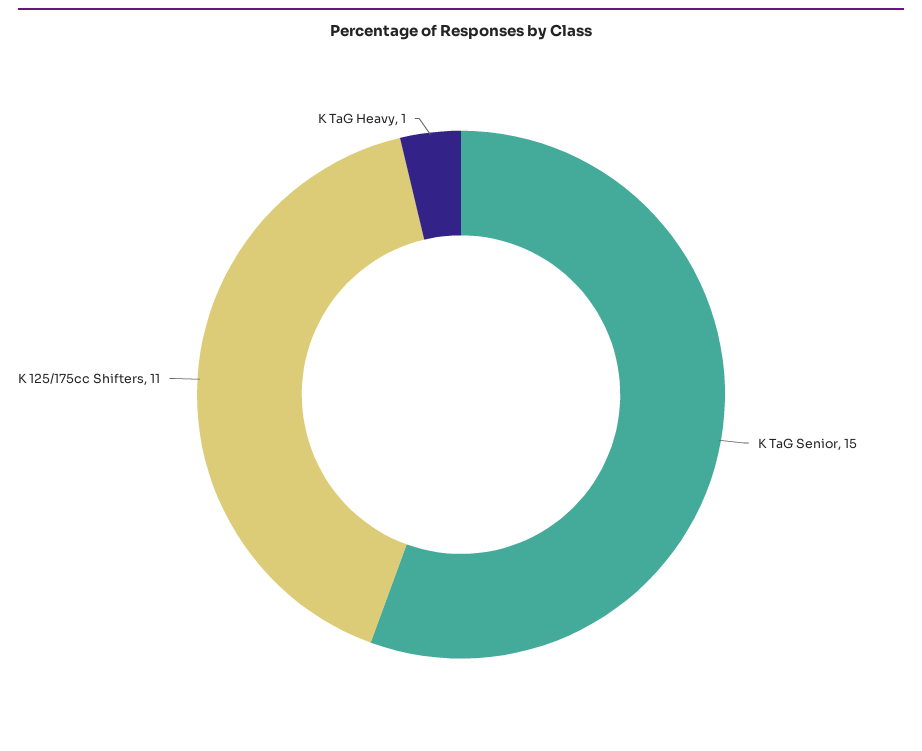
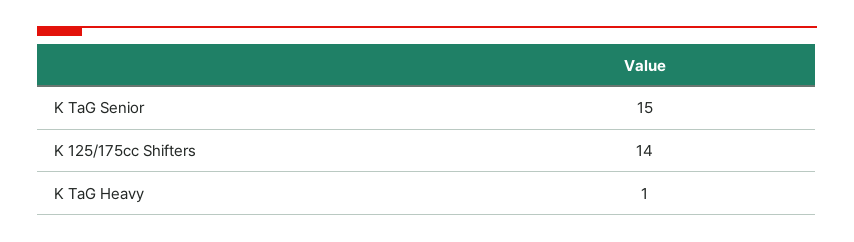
K 125/175cc Shifters: 11 -> 14

